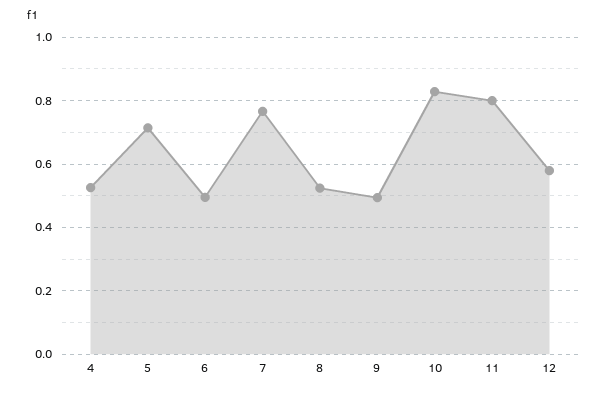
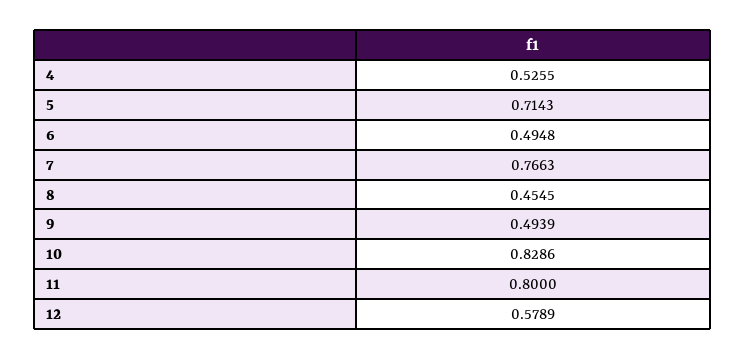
8: 0.52 -> 0.4545

